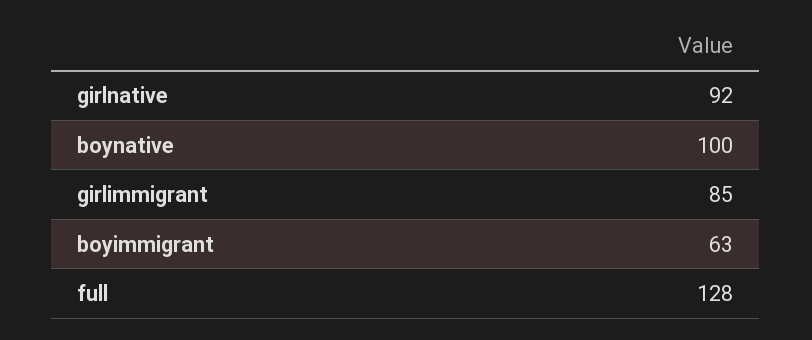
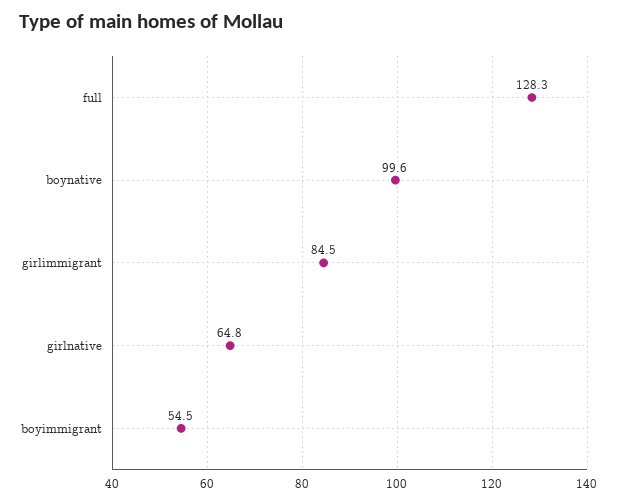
girlnative: 92 -> 64.8
boyimmigrant: 63 -> 54.5

